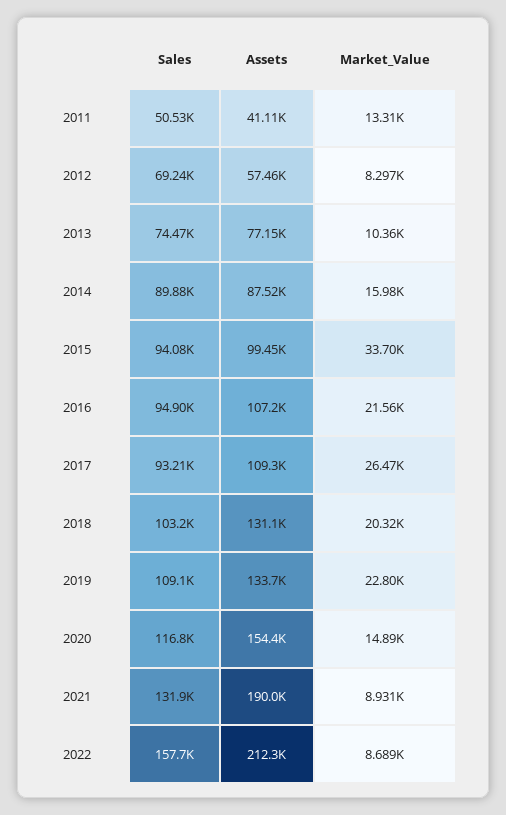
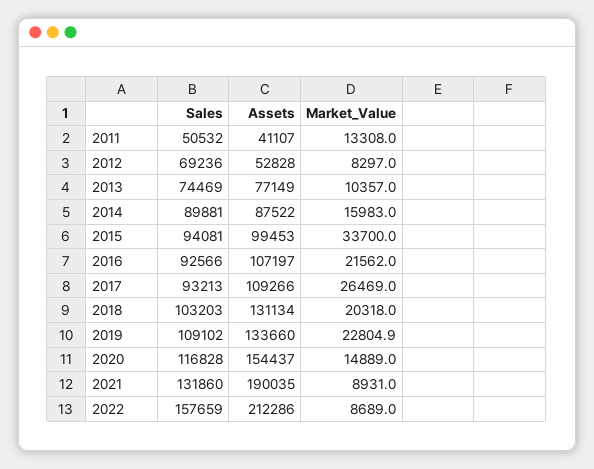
Assets, 2012: 57460 -> 52828
Sales, 2016: 94900 -> 92566

